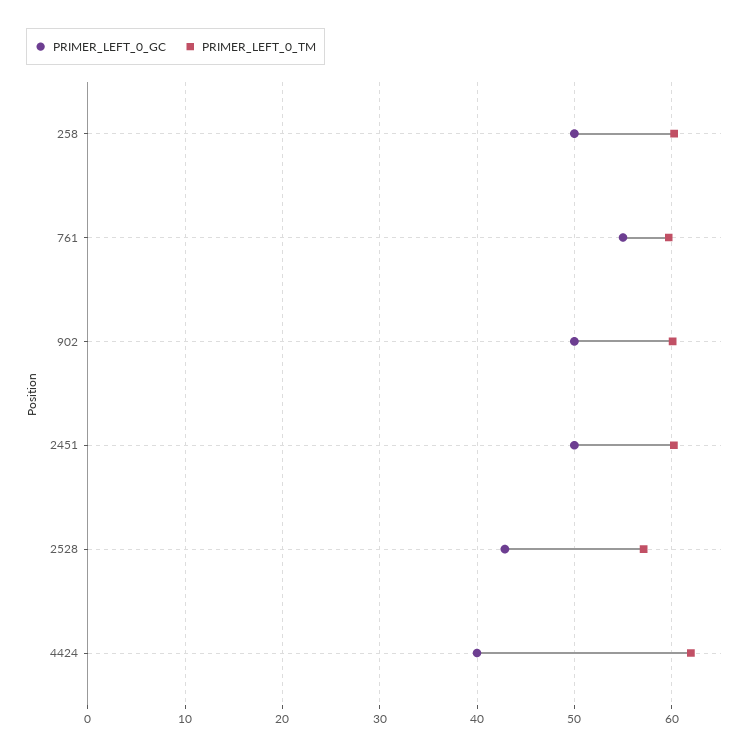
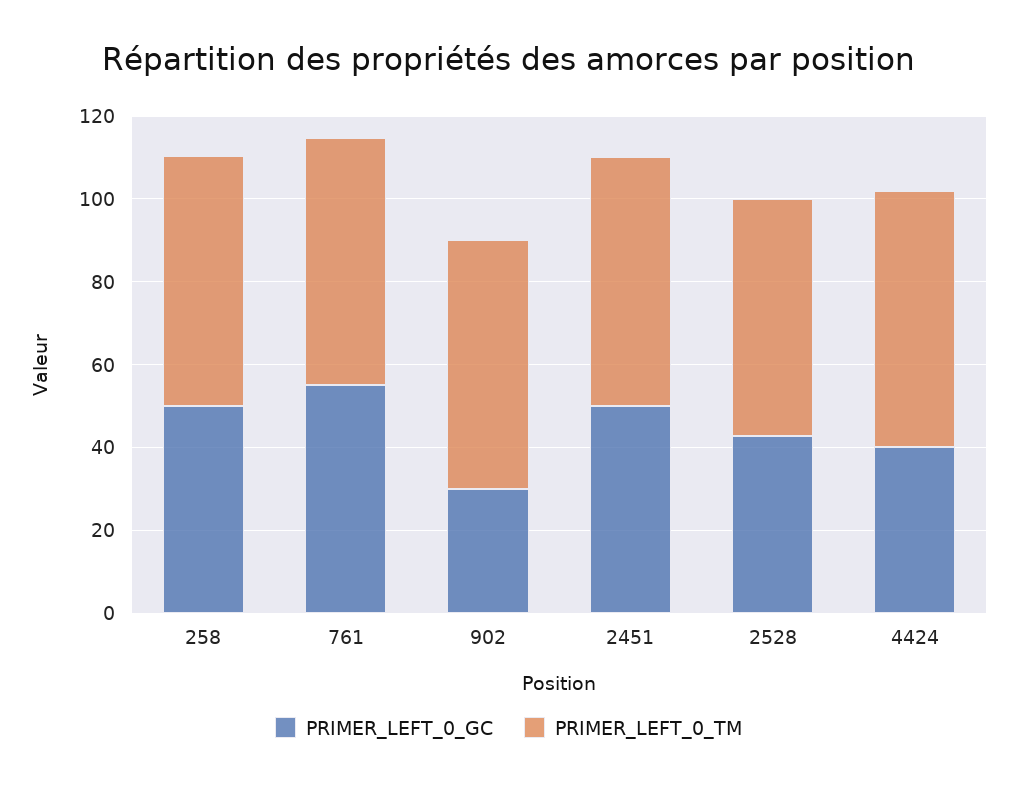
PRIMER_LEFT_0_GC, 902: 50 -> 30

